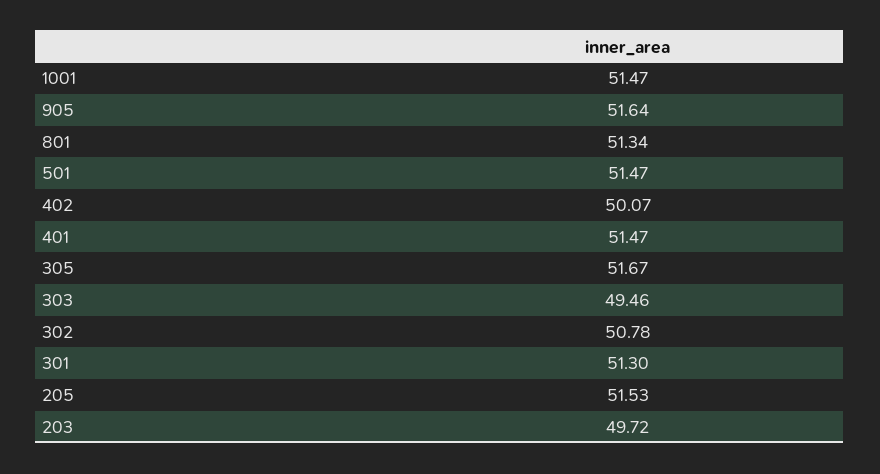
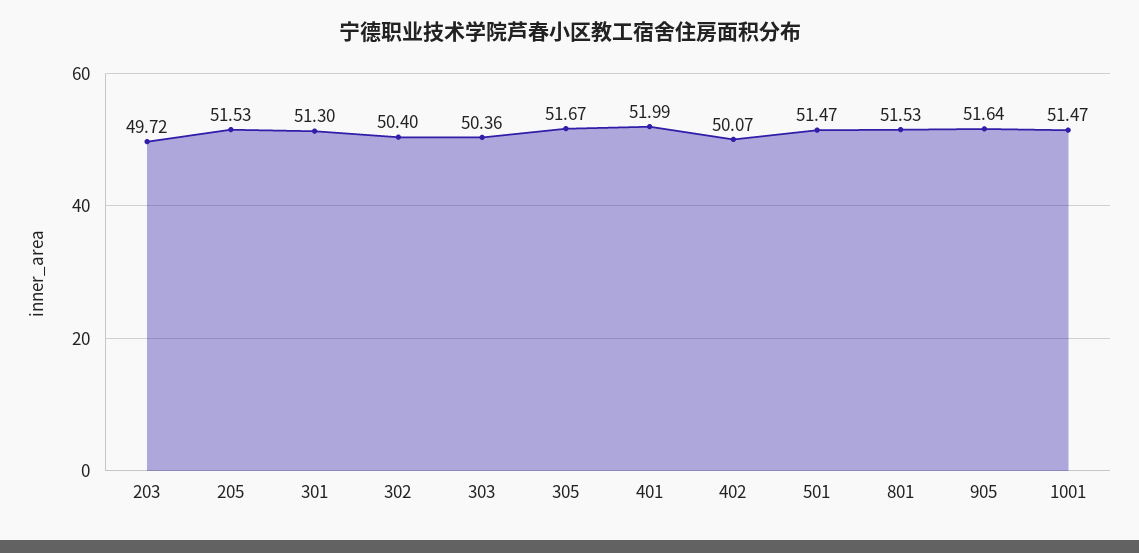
801: 51.34 -> 51.53
401: 51.47 -> 51.99
303: 49.46 -> 50.36
302: 50.78 -> 50.4

